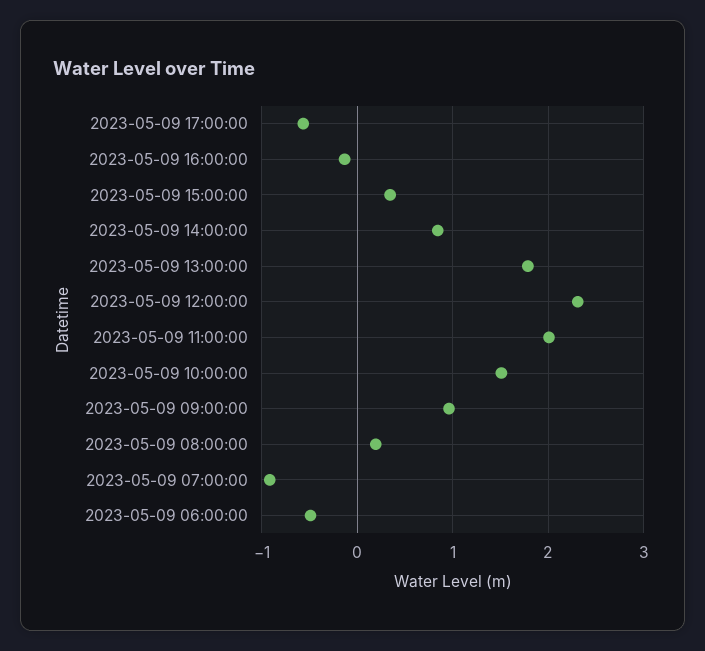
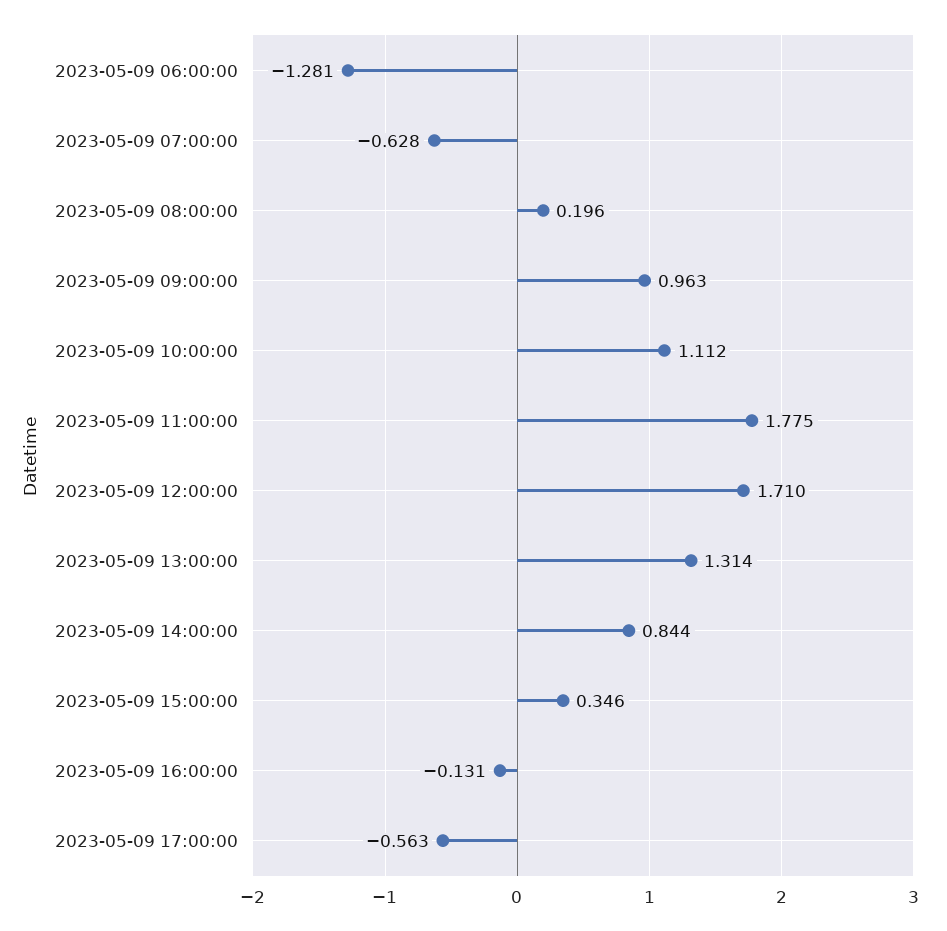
2023-05-09 13:00:00: 1.8 -> 1.314
2023-05-09 12:00:00: 2.3 -> 1.71
2023-05-09 11:00:00: 2 -> 1.775
2023-05-09 10:00:00: 1.5 -> 1.112
2023-05-09 07:00:00: -0.9 -> -0.628
2023-05-09 06:00:00: -0.5 -> -1.281

